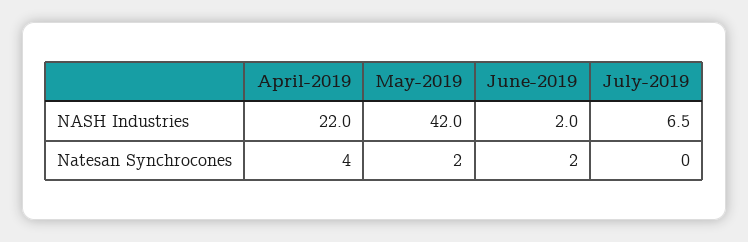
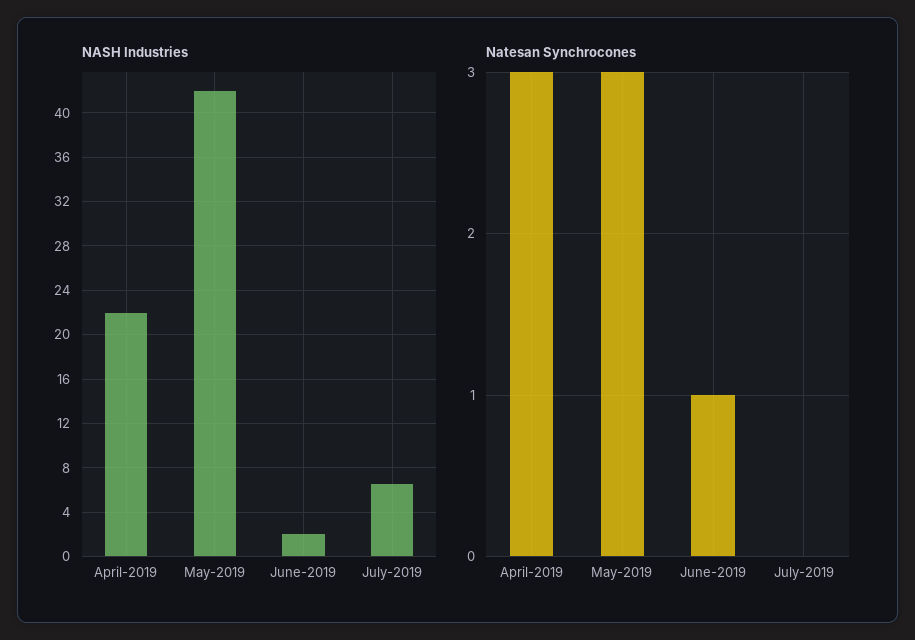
Natesan Synchrocones, April-2019: 4 -> 3
Natesan Synchrocones, May-2019: 2 -> 3
Natesan Synchrocones, June-2019: 2 -> 1

